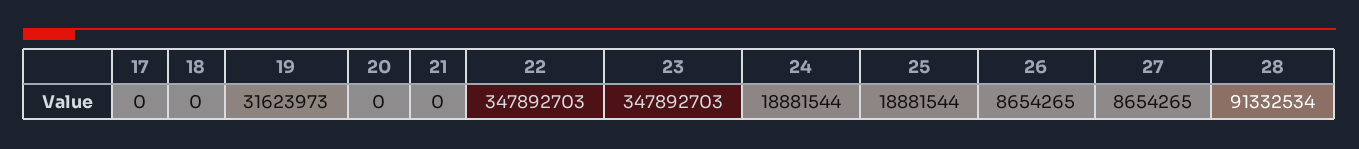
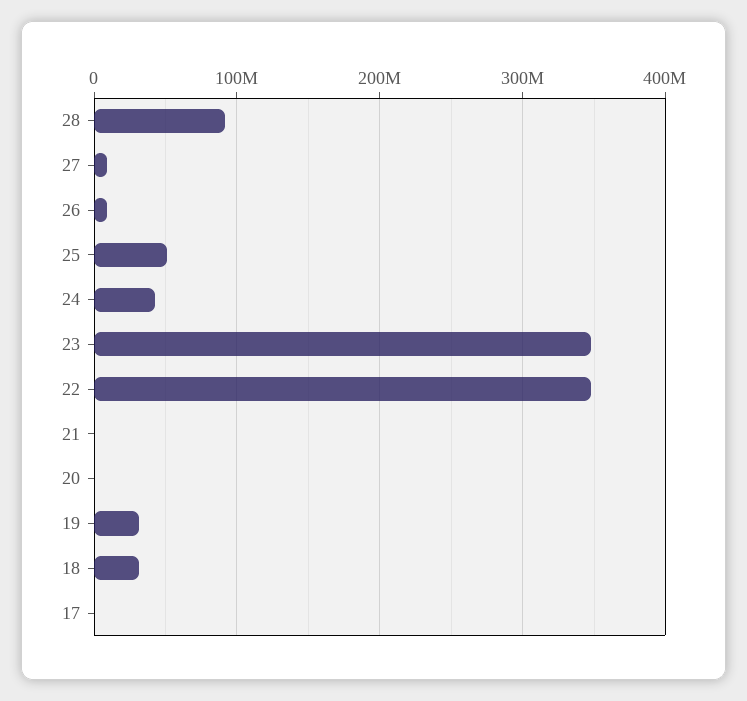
18: 0 -> 30000000
24: 18881544 -> 40000000
25: 18881544 -> 50000000

